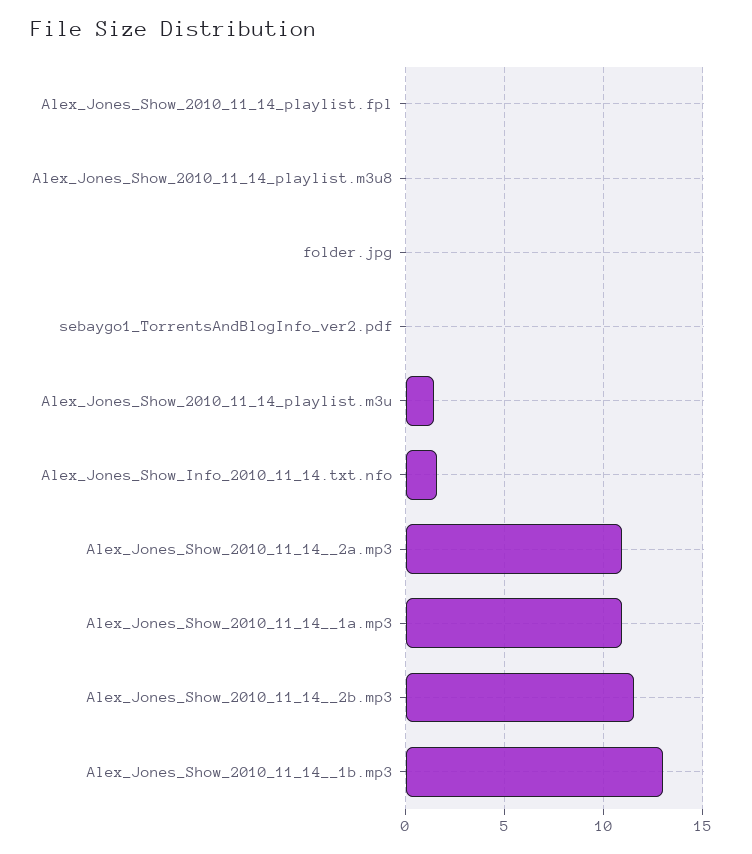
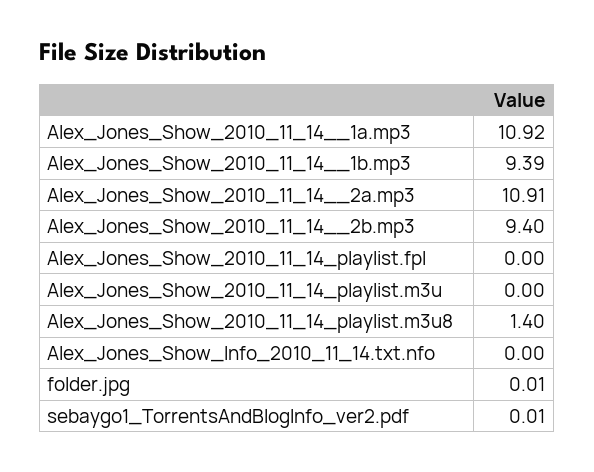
Alex_Jones_Show_2010_11_14_playlist.m3u8: 0 -> 1.4
Alex_Jones_Show_2010_11_14_playlist.m3u: 1.5 -> 0
Alex_Jones_Show_Info_2010_11_14.txt.nfo: 1.5 -> 0
Alex_Jones_Show_2010_11_14__2b.mp3: 11.5 -> 9.4
Alex_Jones_Show_2010_11_14__1b.mp3: 13 -> 9.39

